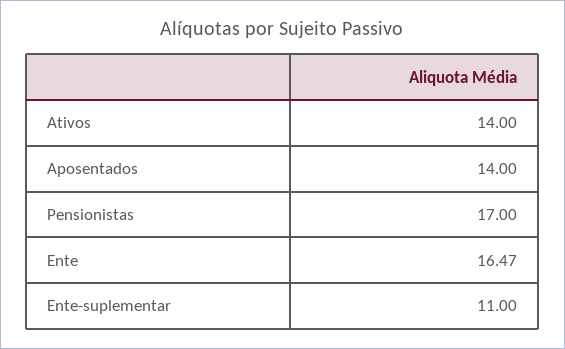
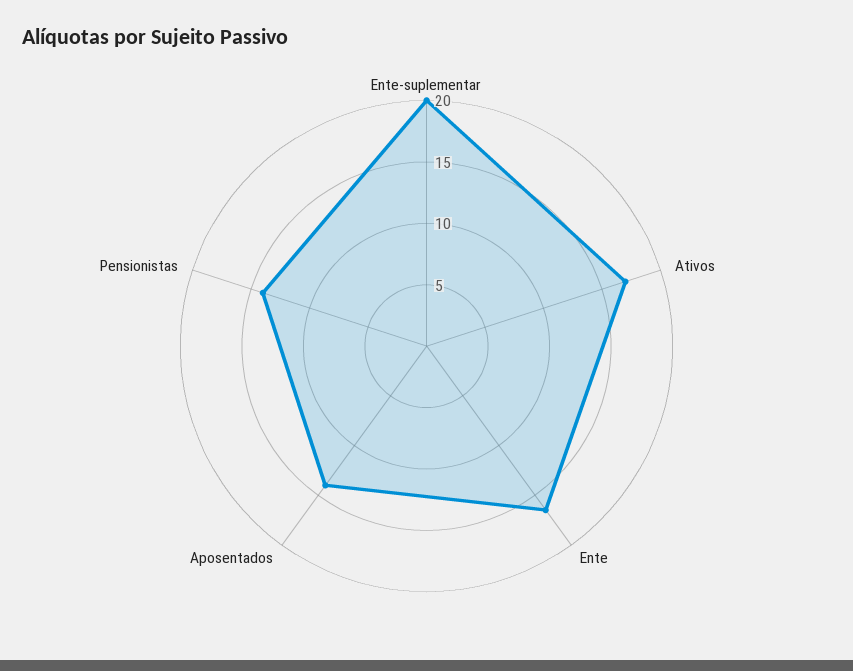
Ativos: 14 -> 17
Pensionistas: 17 -> 14
Ente-suplementar: 11 -> 20

